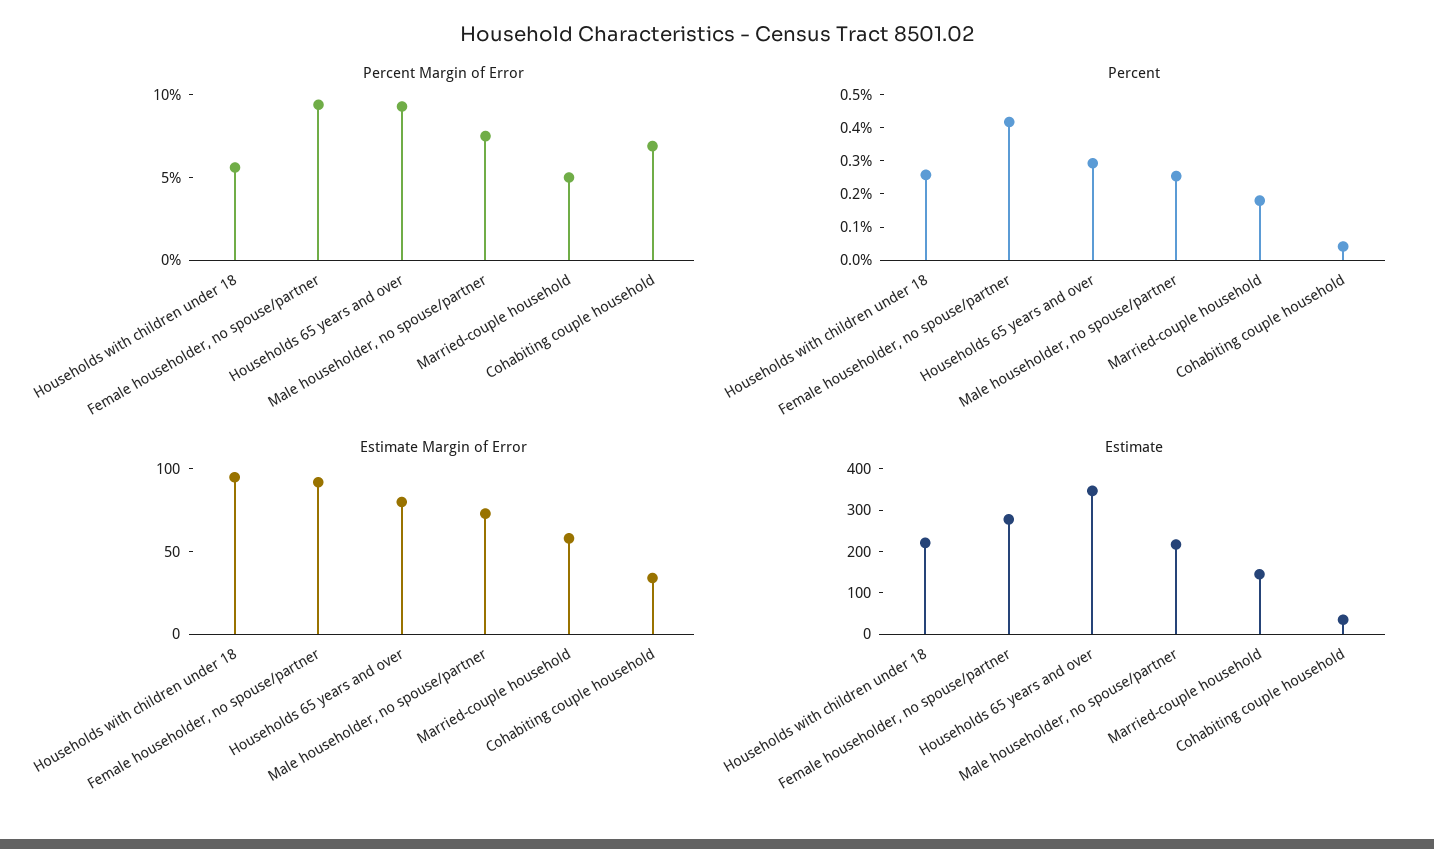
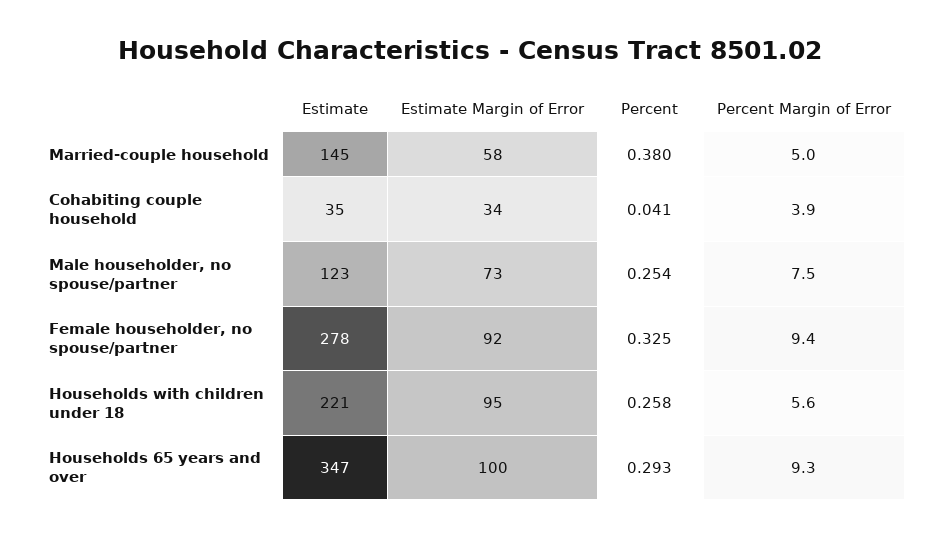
Percent Margin of Error, Cohabiting couple household: 7 -> 3.9
Percent, Female householder, no spouse/partner: 0.425 -> 0.325
Percent, Married-couple household: 0.175 -> 0.38
Estimate Margin of Error, Households 65 years and over: 80 -> 100
Estimate, Male householder, no spouse/partner: 220 -> 123

